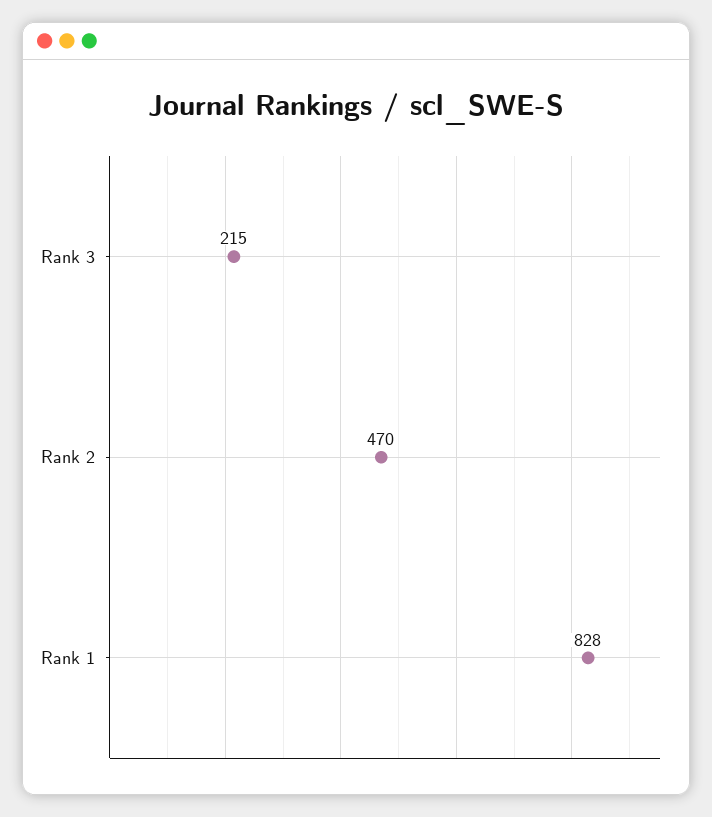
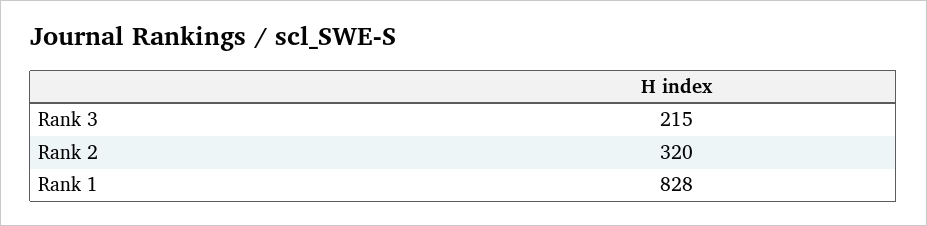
Rank 2: 470 -> 320

